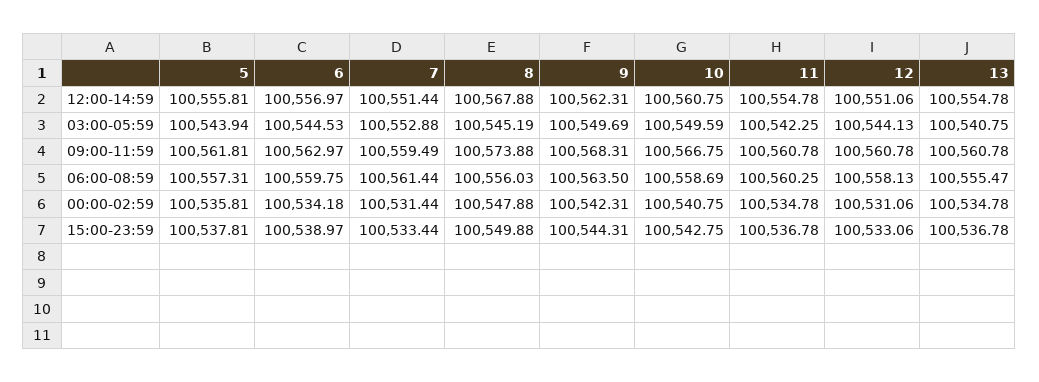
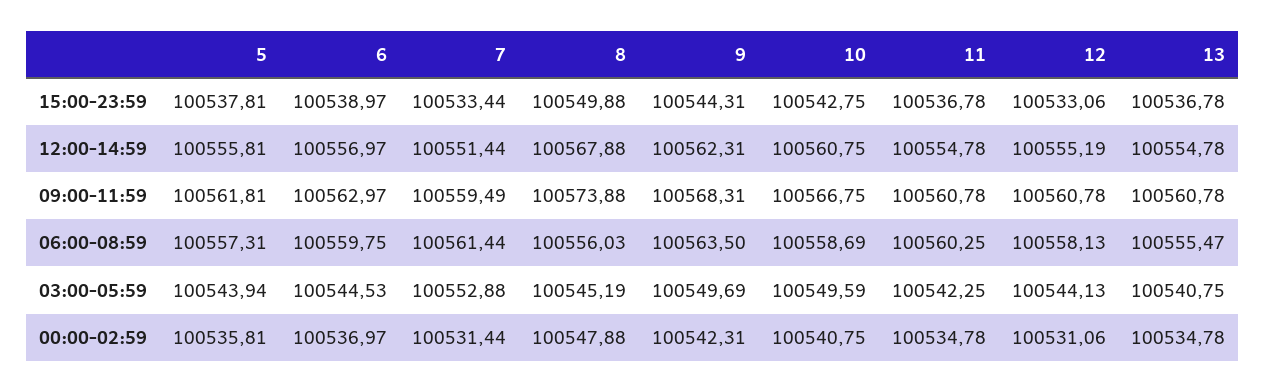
12, 12:00-14:59: 100551.06 -> 100555.19
6, 00:00-02:59: 100534.18 -> 100536.97

